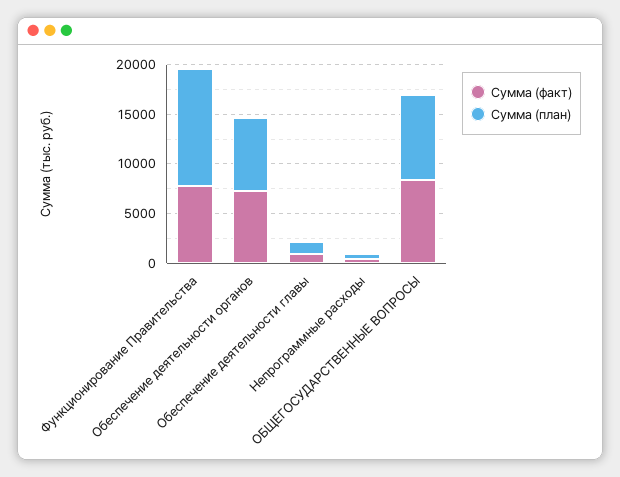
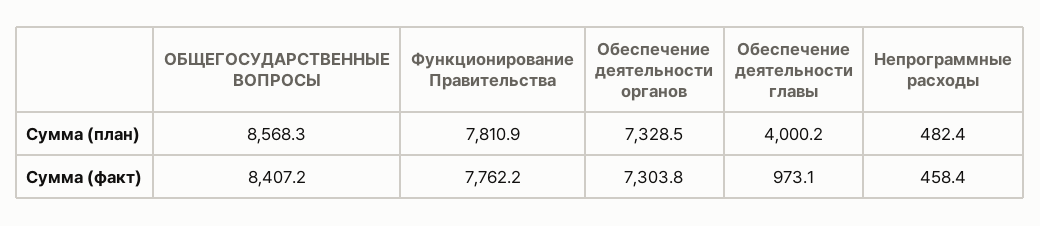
Сумма (план), Функционирование Правительства: 12000 -> 7810.9
Сумма (план), Обеспечение деятельности главы: 1000 -> 4000.2

